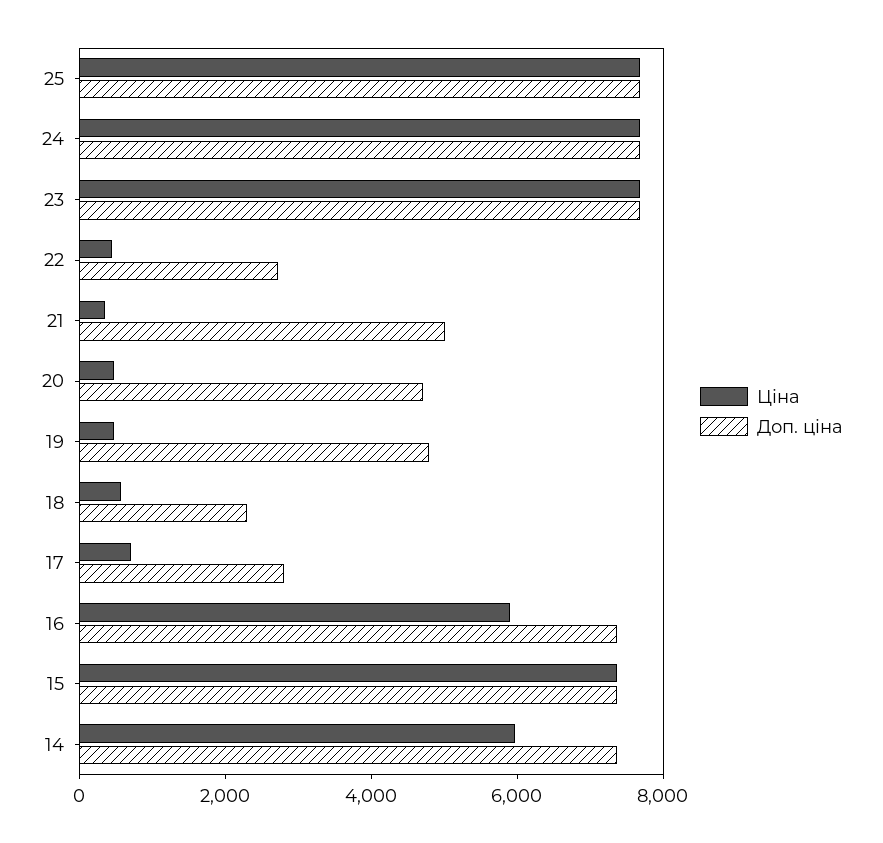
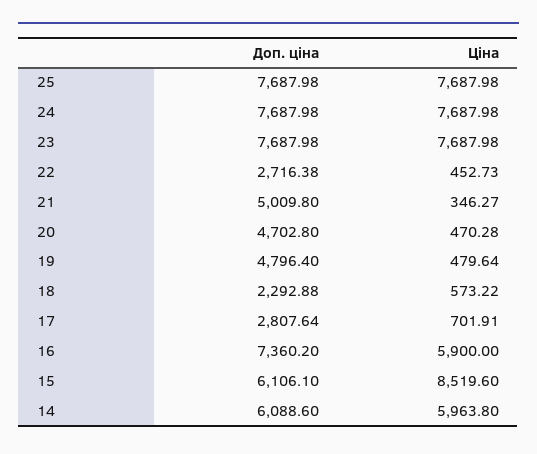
Ціна, 15: 7500 -> 8519.6
Доп. ціна, 15: 7500 -> 6106.1
Доп. ціна, 14: 7500 -> 6088.6

